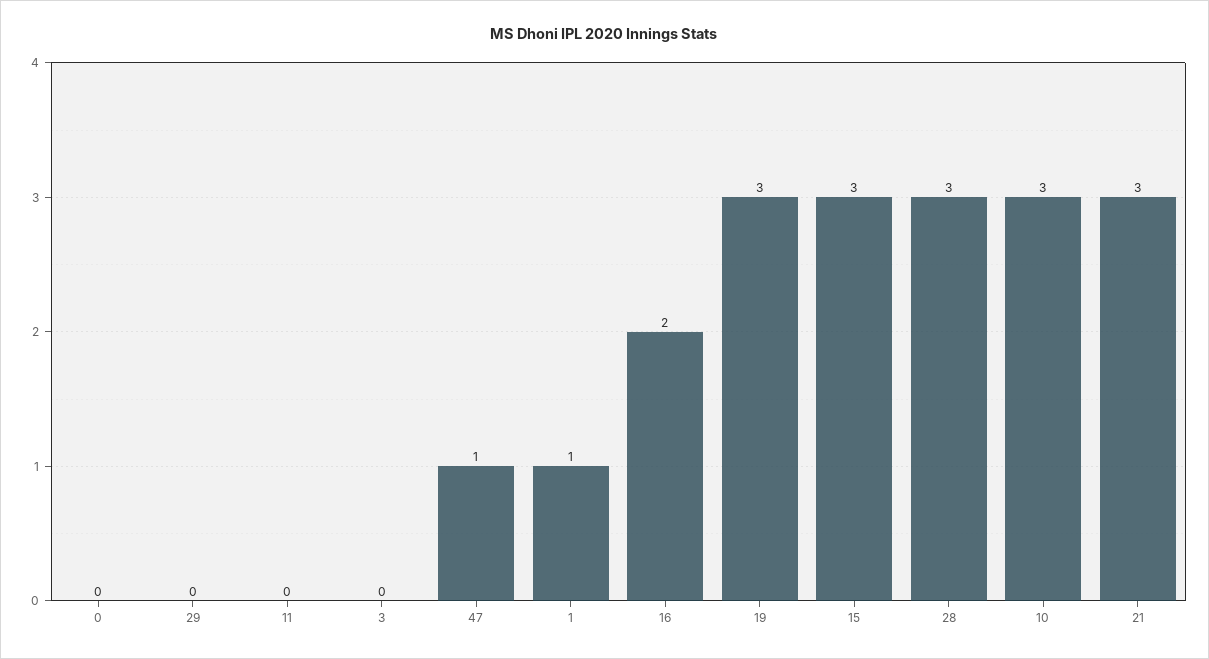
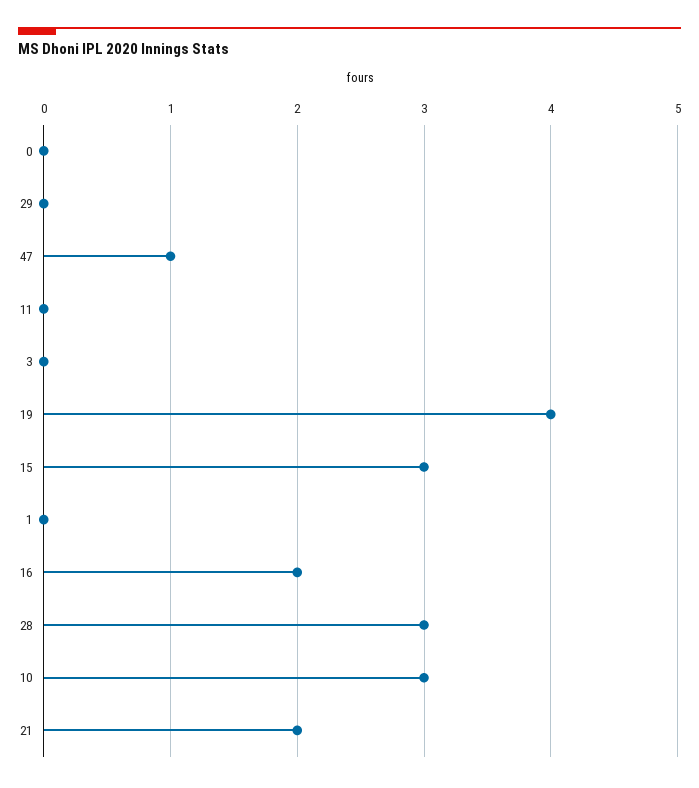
1: 1 -> 0
19: 3 -> 4
21: 3 -> 2

